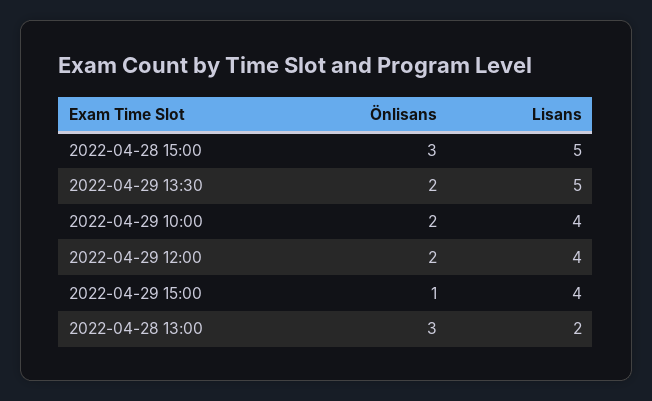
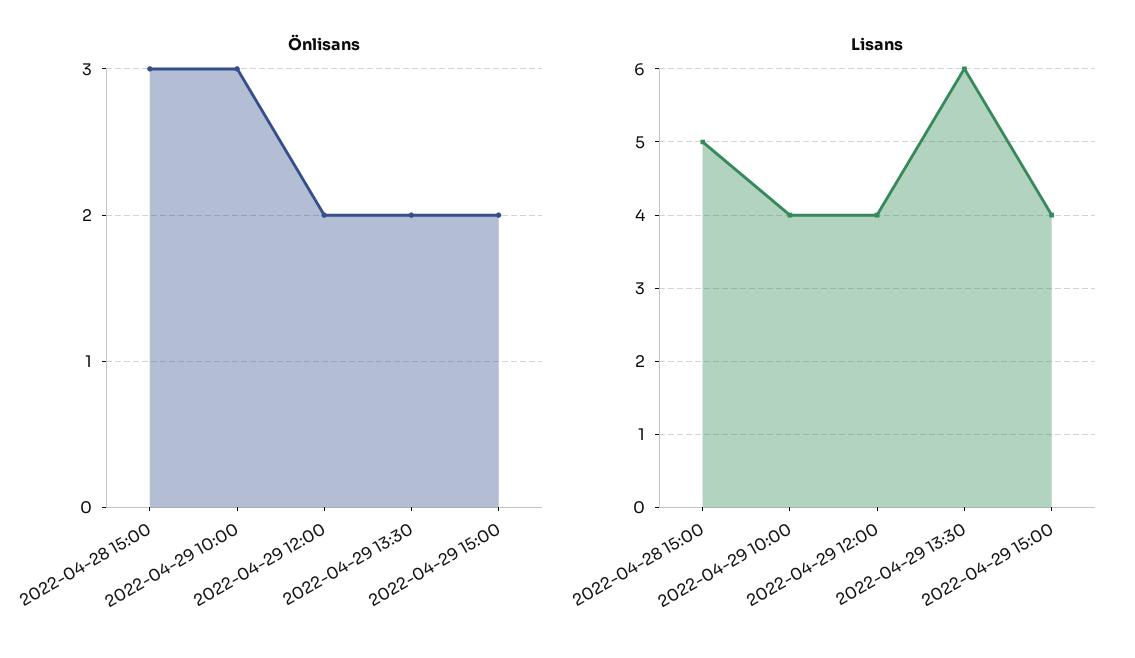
Lisans, 2022-04-29 13:30: 5 -> 6
Önlisans, 2022-04-29 10:00: 2 -> 3
Önlisans, 2022-04-29 15:00: 1 -> 2
Önlisans, 2022-04-28 13:00: 3 -> none
Lisans, 2022-04-28 13:00: 2 -> none

